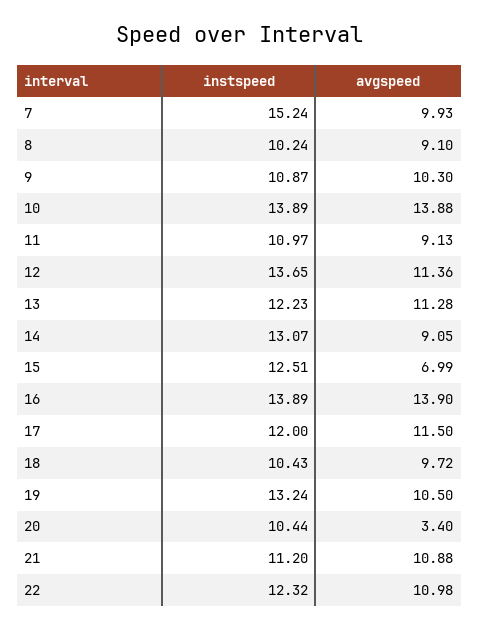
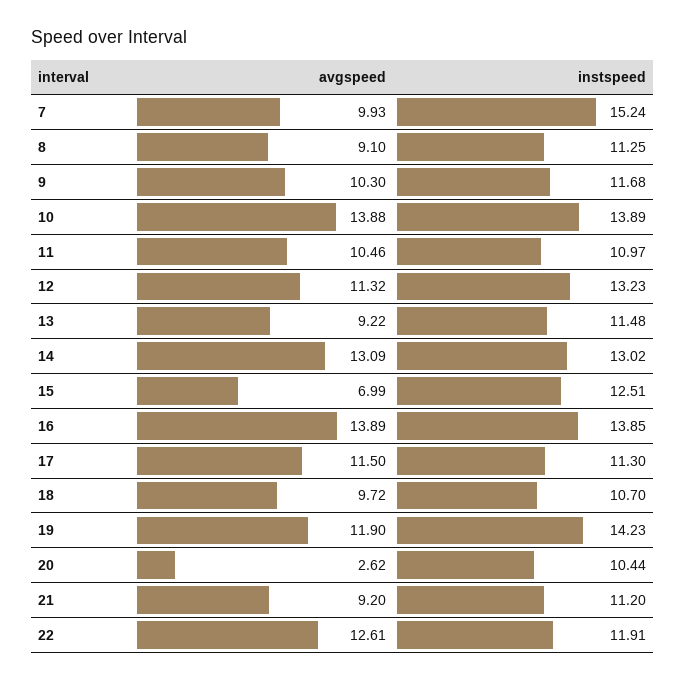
instspeed, 8: 10.24 -> 11.25
instspeed, 9: 10.87 -> 11.68
avgspeed, 11: 9.13 -> 10.46
instspeed, 12: 13.65 -> 13.23
avgspeed, 12: 11.36 -> 11.32
instspeed, 13: 12.23 -> 11.48
avgspeed, 13: 11.28 -> 9.22
instspeed, 14: 13.07 -> 13.02
avgspeed, 14: 9.05 -> 13.09
instspeed, 16: 13.89 -> 13.85
avgspeed, 16: 13.9 -> 13.89
instspeed, 17: 12 -> 11.3
instspeed, 18: 10.43 -> 10.7
instspeed, 19: 13.24 -> 14.23
avgspeed, 19: 10.5 -> 11.9
avgspeed, 20: 3.4 -> 2.62
avgspeed, 21: 10.88 -> 9.2
instspeed, 22: 12.32 -> 11.91
avgspeed, 22: 10.98 -> 12.61

